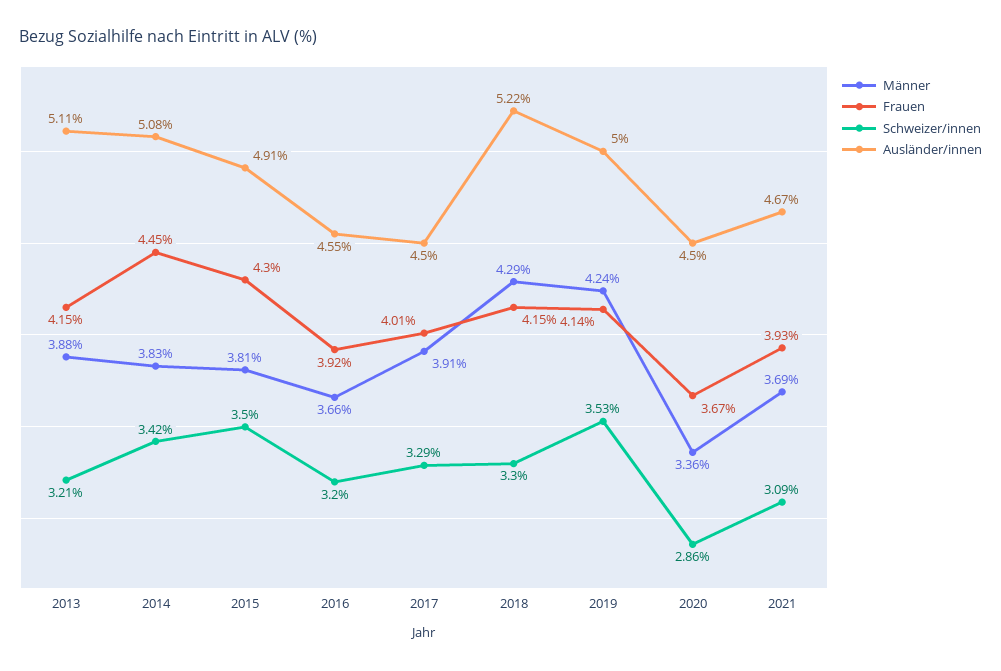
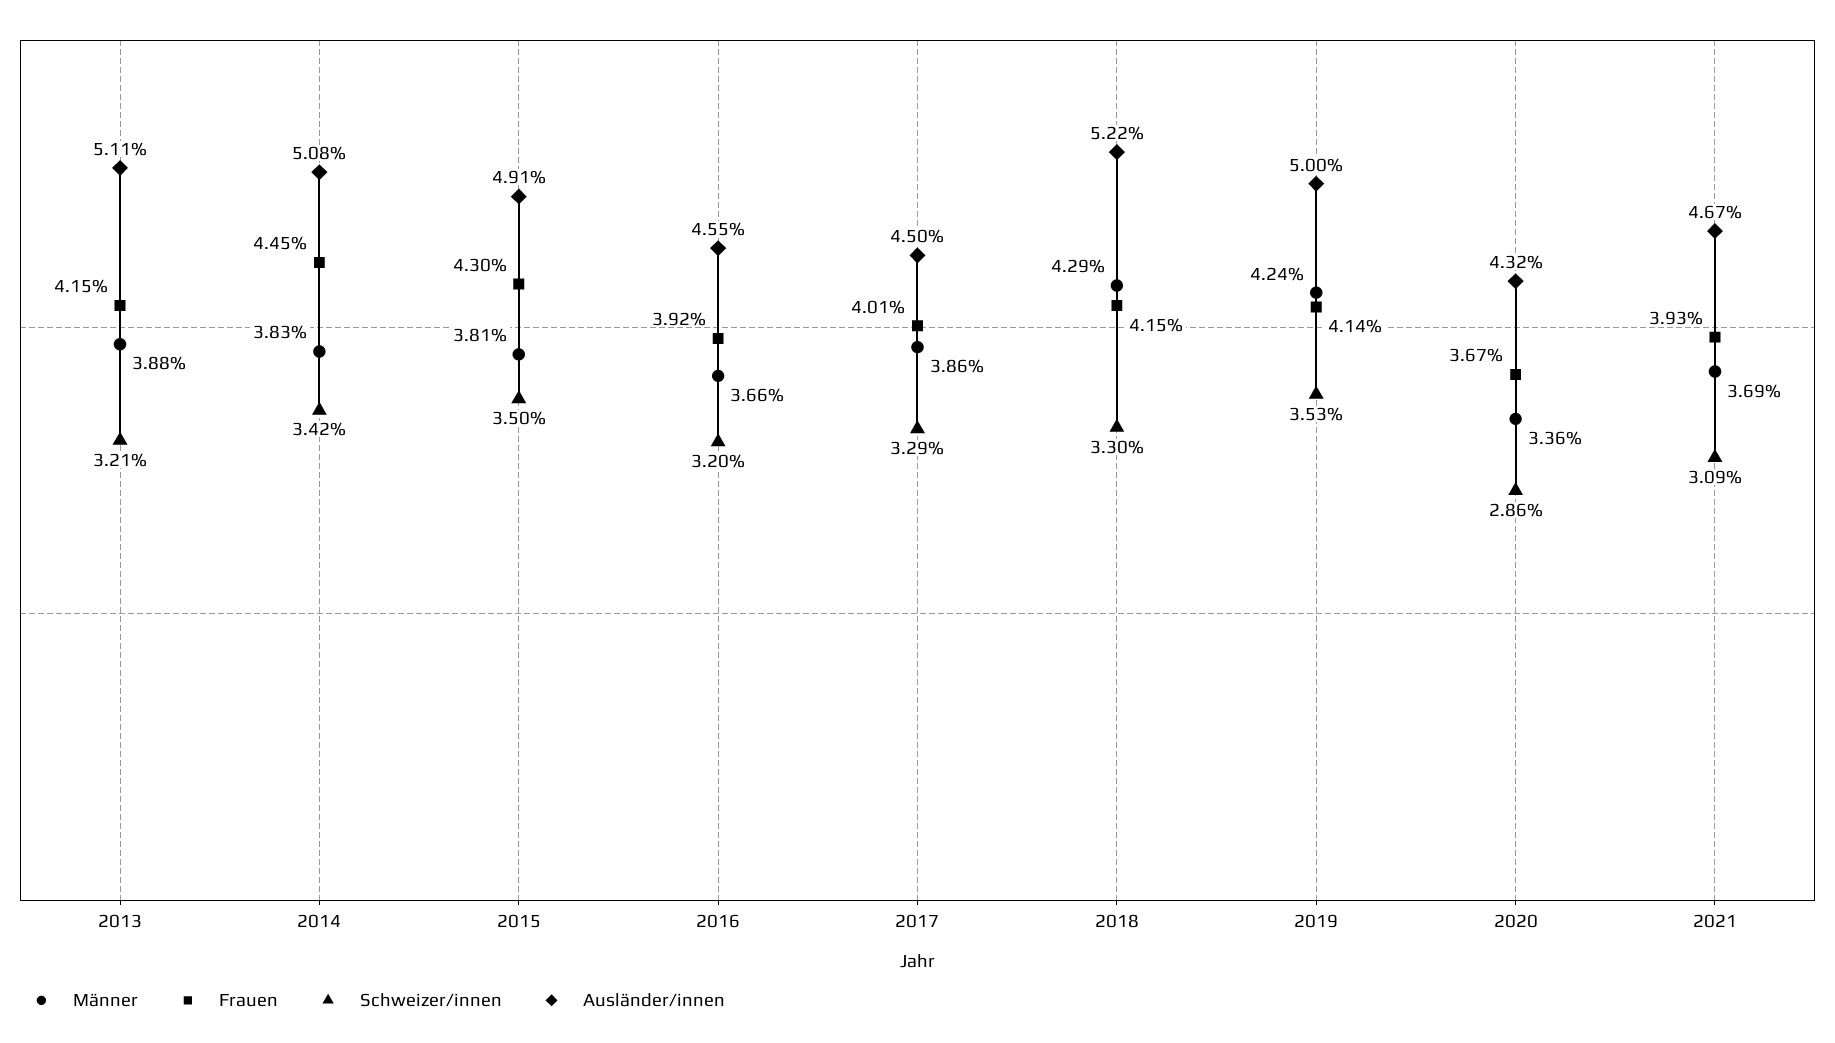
Männer, 2017: 3.91 -> 3.86
Ausländer/innen, 2020: 4.5 -> 4.32

